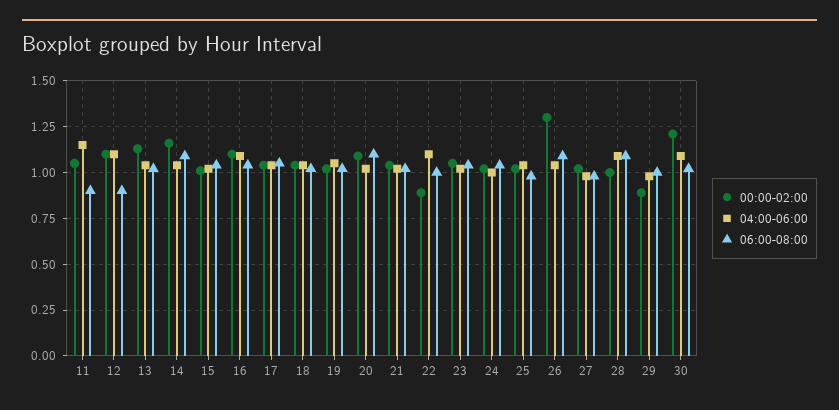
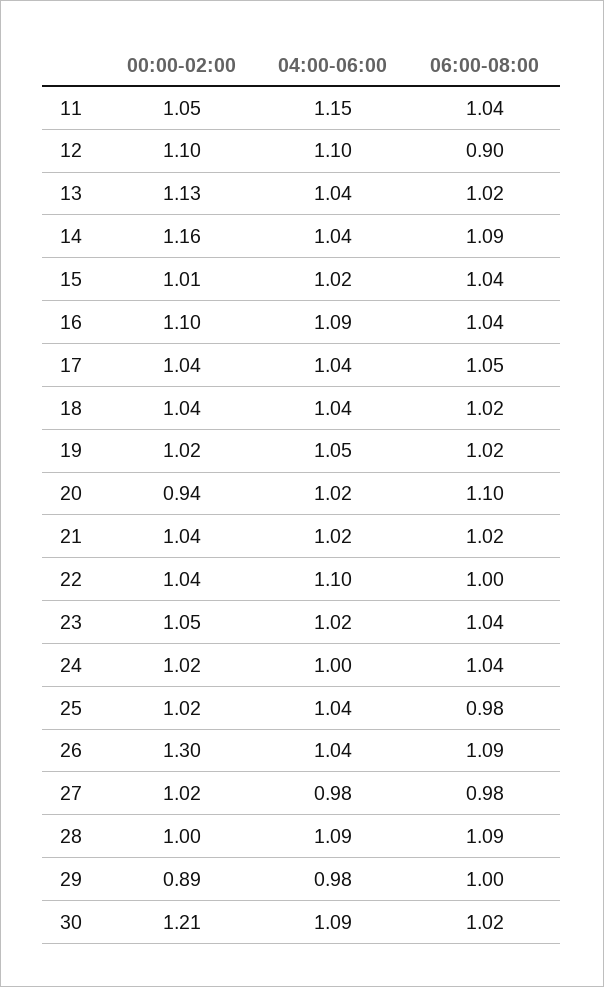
06:00-08:00, 11: 0.9 -> 1.04
00:00-02:00, 20: 1.1 -> 0.94
00:00-02:00, 22: 0.9 -> 1.04

